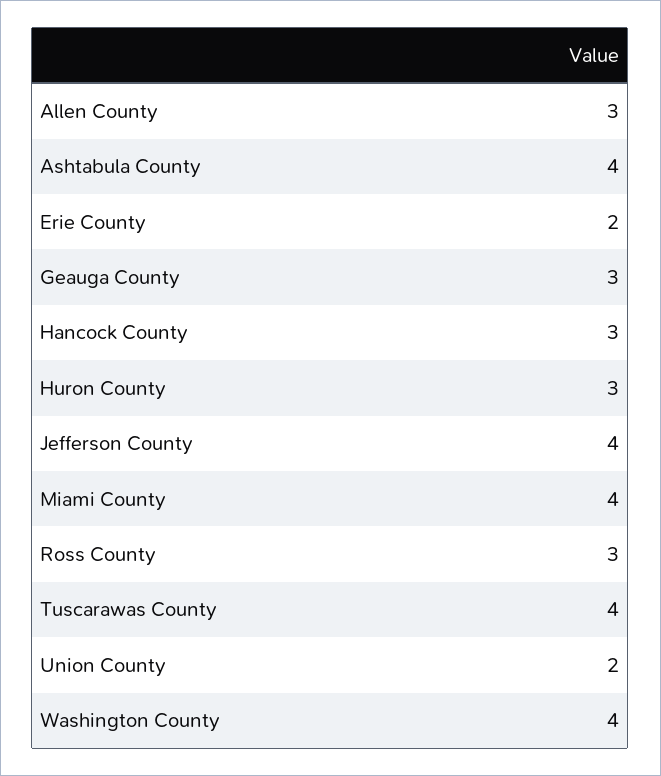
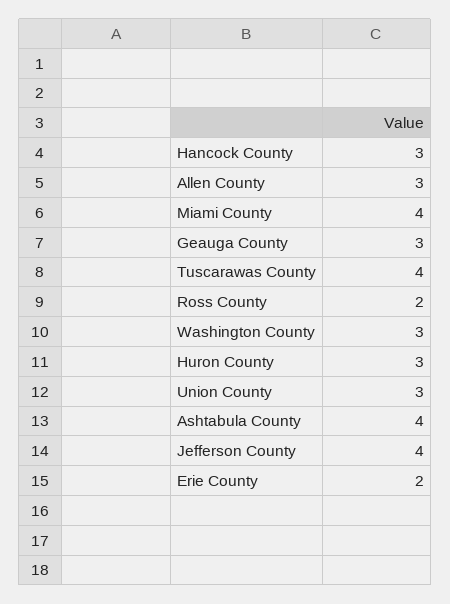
Ross County: 3 -> 2
Union County: 2 -> 3
Washington County: 4 -> 3

